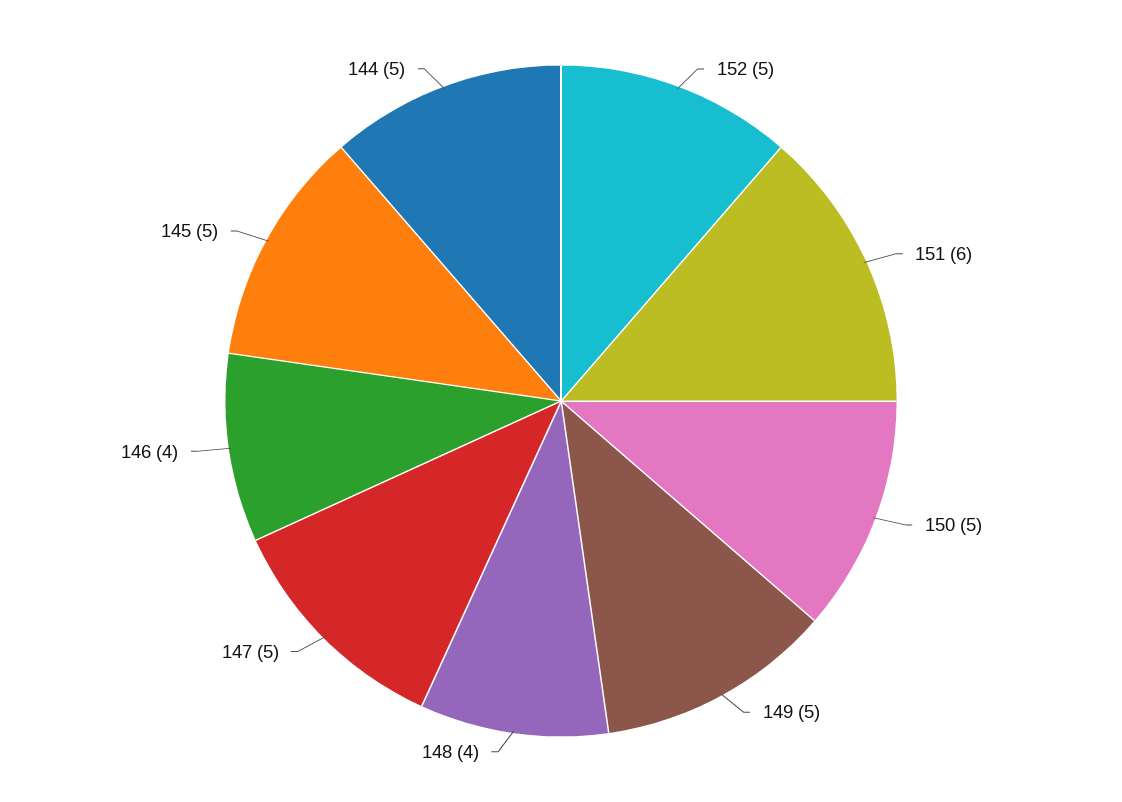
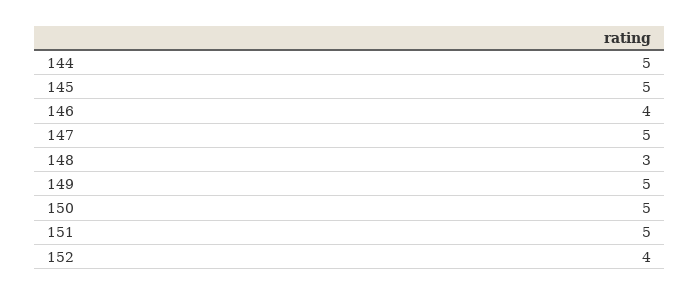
152: 5 -> 4
151: 6 -> 5
148: 4 -> 3

